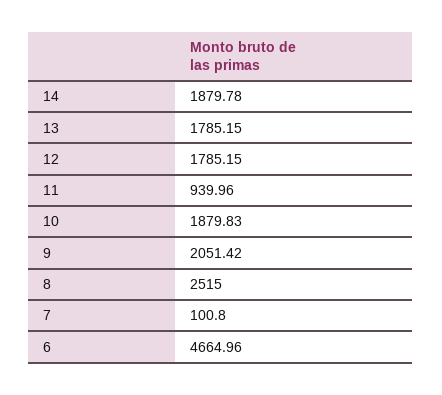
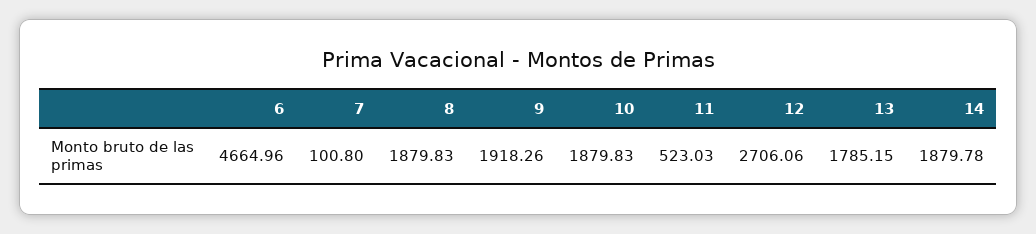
12: 1785.15 -> 2706.06
11: 939.96 -> 523.03
9: 2051.42 -> 1918.26
8: 2515 -> 1879.83

